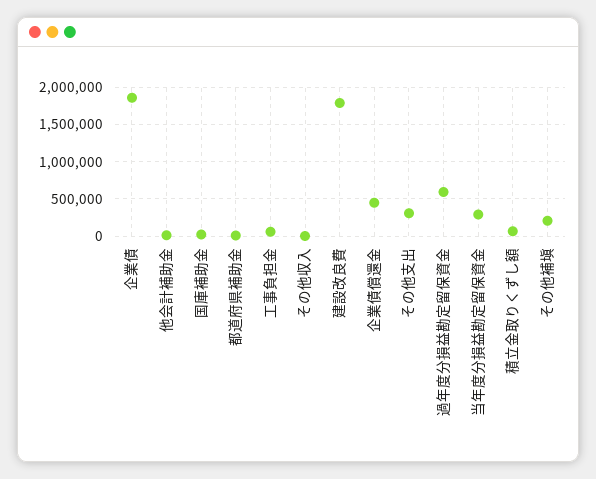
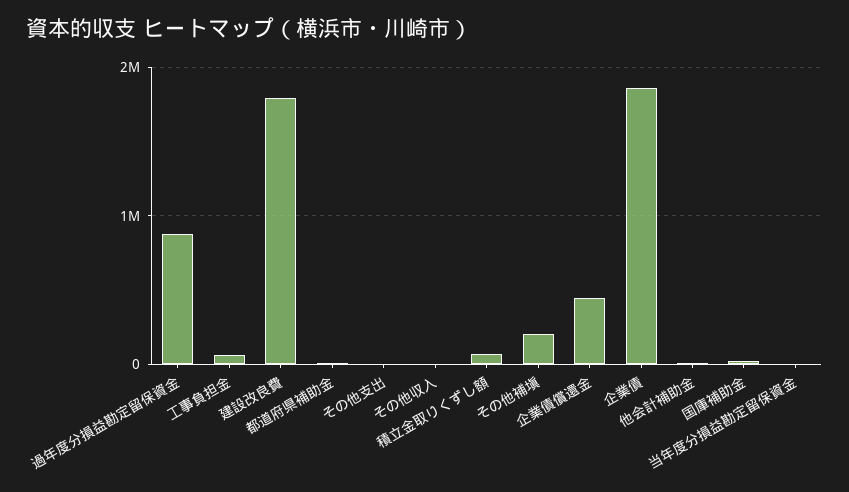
その他支出: 300000 -> 0
過年度分損益勘定留保資金: 600000 -> 900000
当年度分損益勘定留保資金: 300000 -> 0

